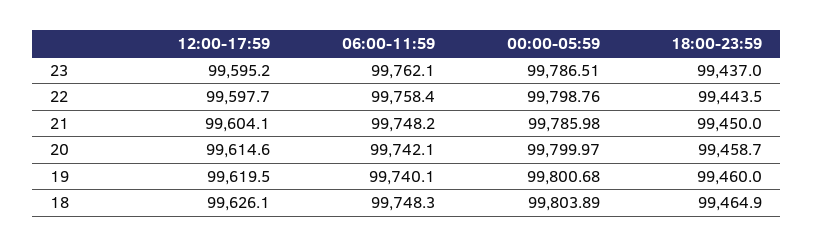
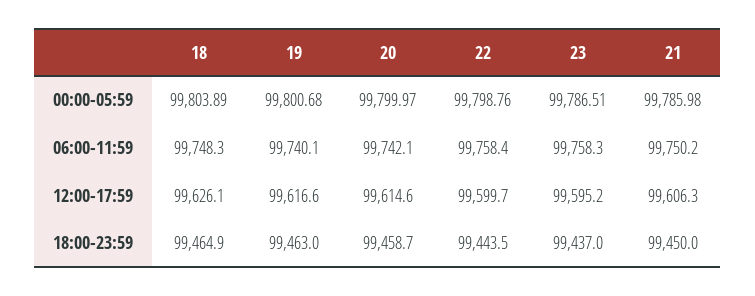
06:00-11:59, 23: 99762.1 -> 99758.3
12:00-17:59, 22: 99597.7 -> 99599.7
12:00-17:59, 21: 99604.1 -> 99606.3
06:00-11:59, 21: 99748.2 -> 99750.2
12:00-17:59, 19: 99619.5 -> 99616.6
18:00-23:59, 19: 99460 -> 99463

